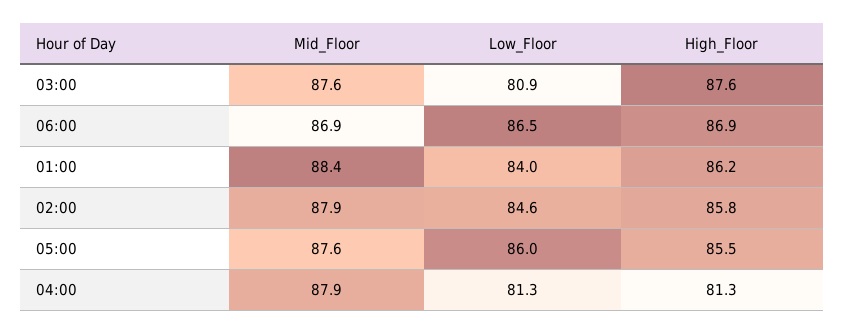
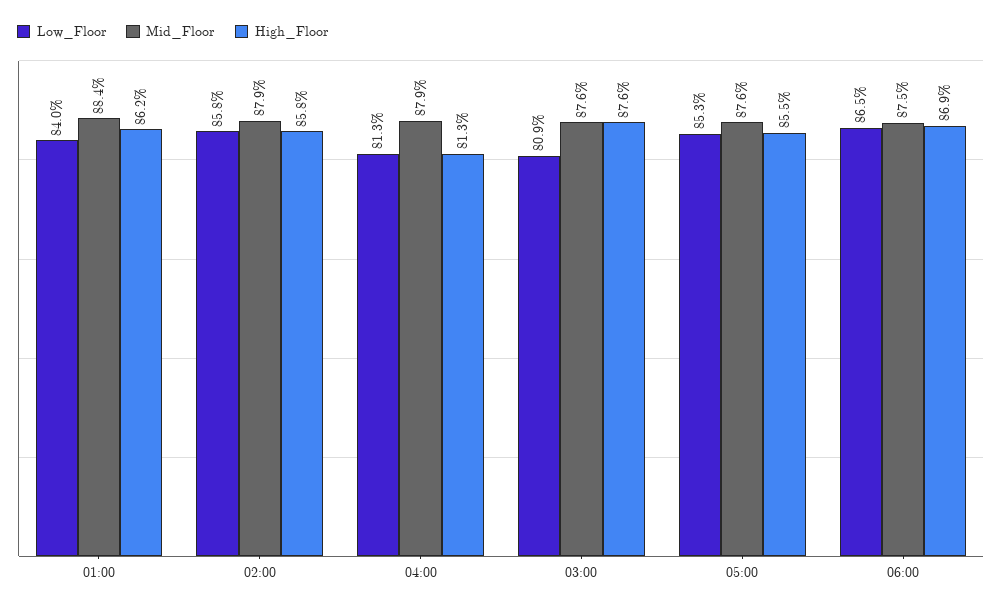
Mid_Floor, 06:00: 86.9 -> 87.5
Low_Floor, 02:00: 84.6 -> 85.8
Low_Floor, 05:00: 86 -> 85.3

